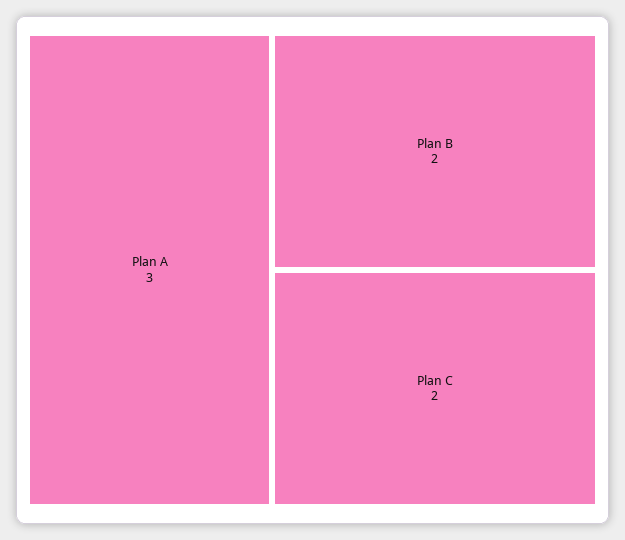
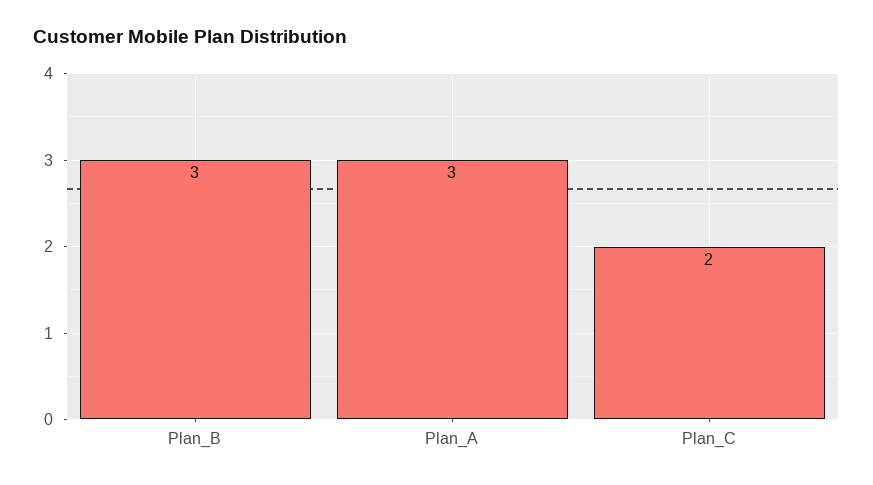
Plan B: 2 -> 3

